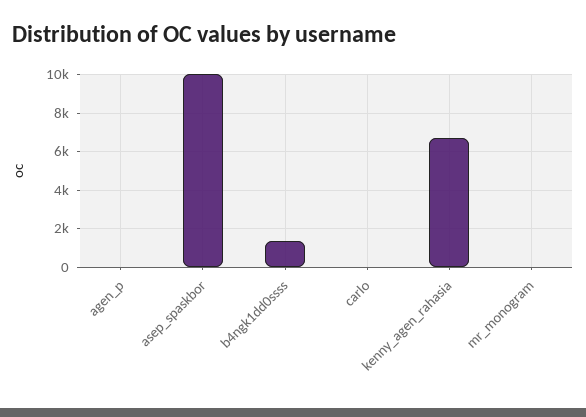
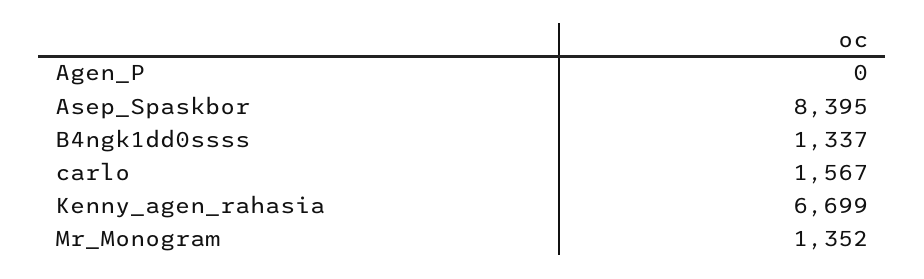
asep_spaskbor: 10000 -> 8395
carlo: 0 -> 1567
mr_monogram: 0 -> 1352

